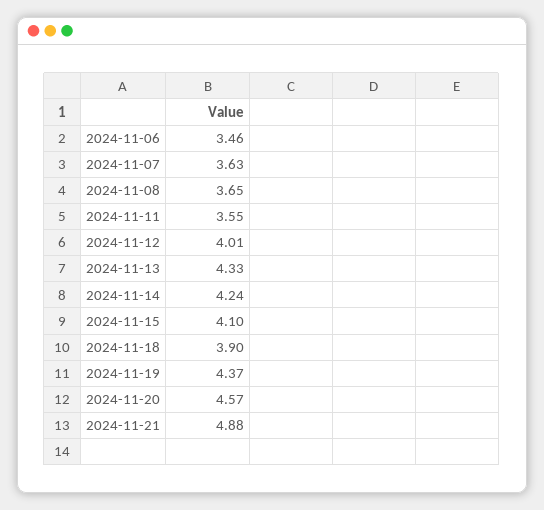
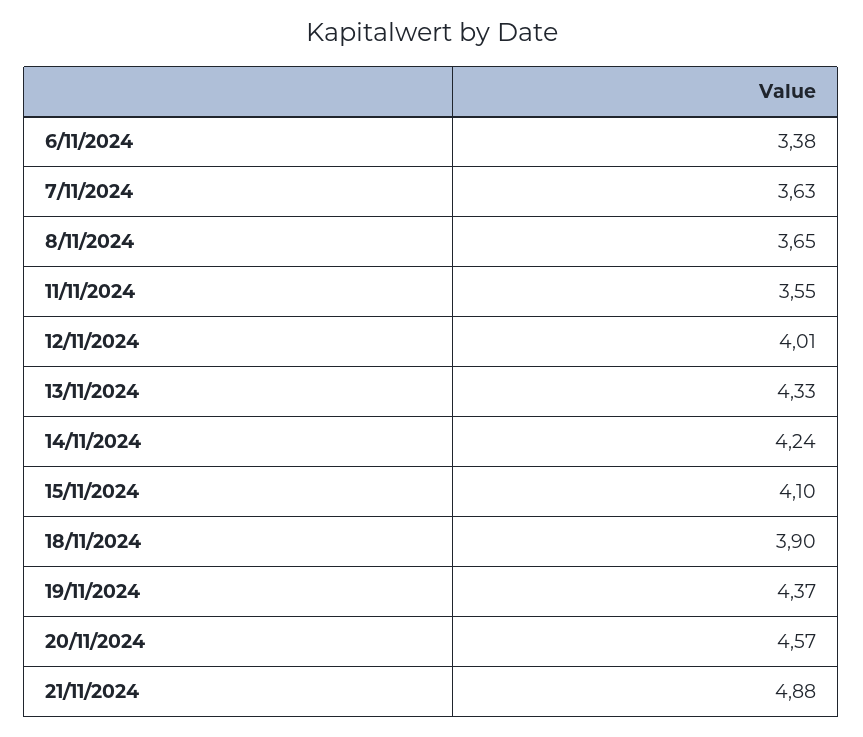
2024-11-06: 3.46 -> 3.38

